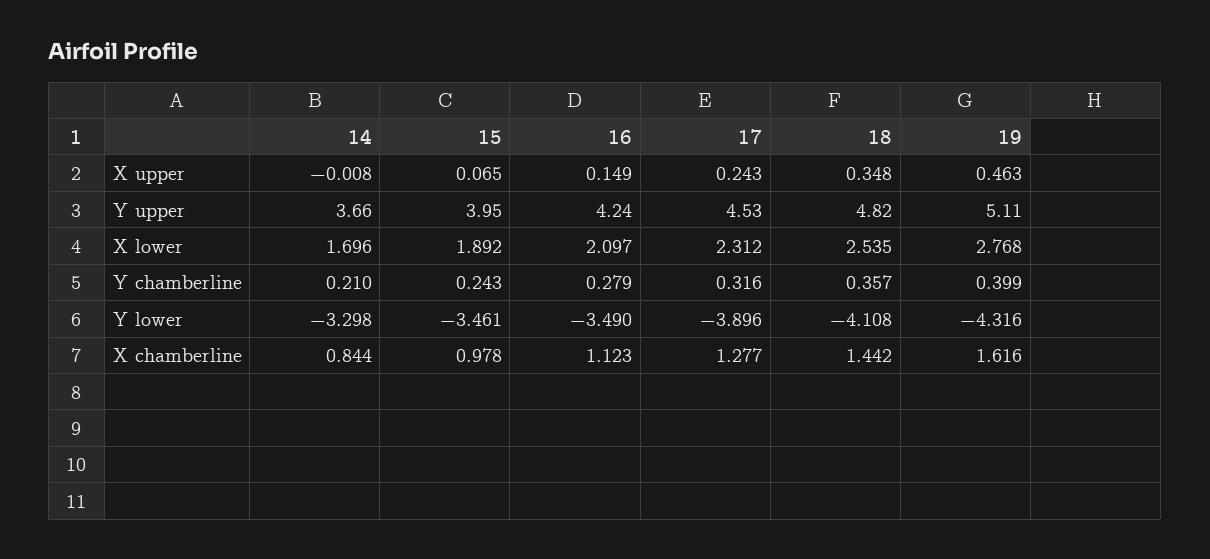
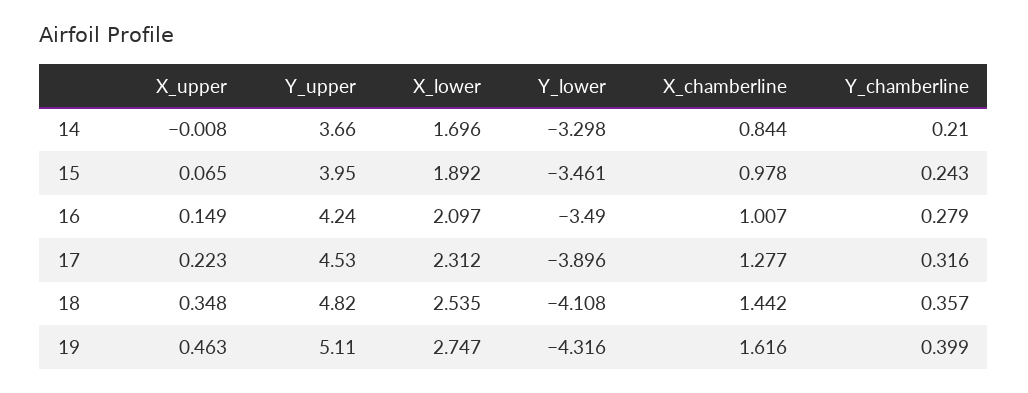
17, X upper: 0.243 -> 0.223
19, X lower: 2.768 -> 2.747
16, X chamberline: 1.123 -> 1.007

